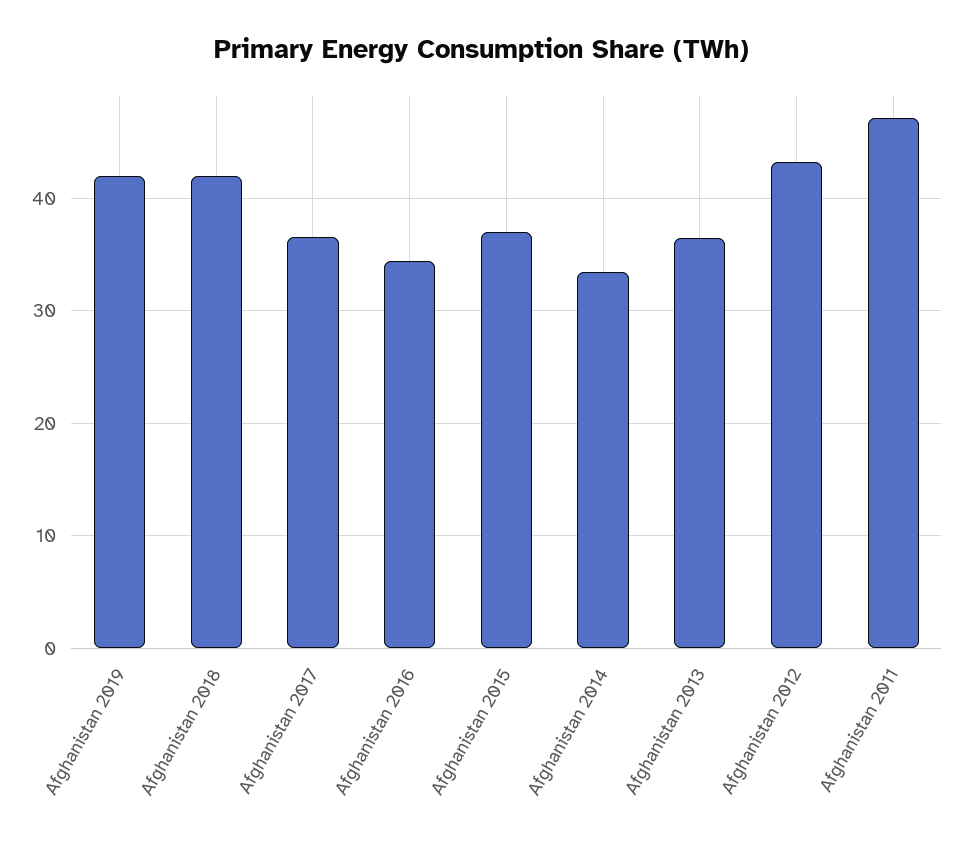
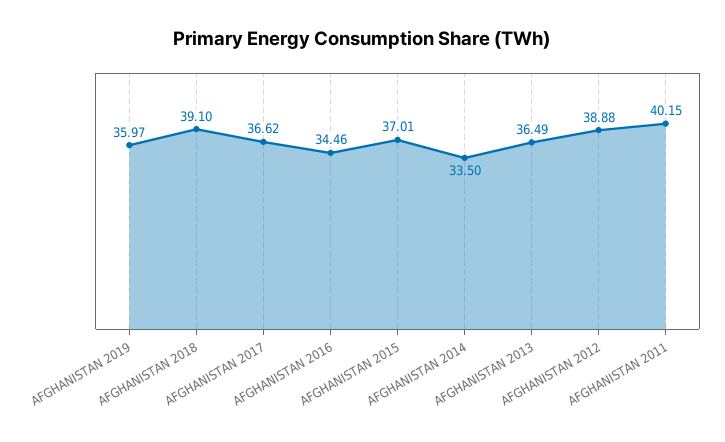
Afghanistan 2019: 42 -> 35.97
Afghanistan 2018: 42 -> 39.1
Afghanistan 2012: 43 -> 38.88
Afghanistan 2011: 47 -> 40.15

